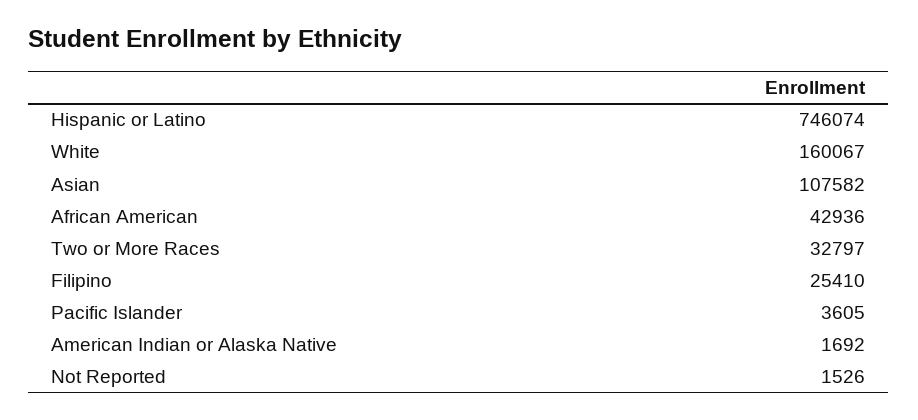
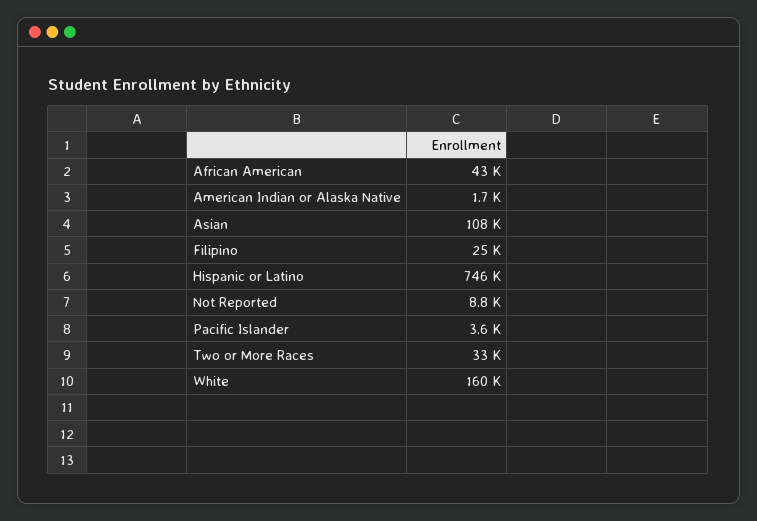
Not Reported: 1526 -> 8800

